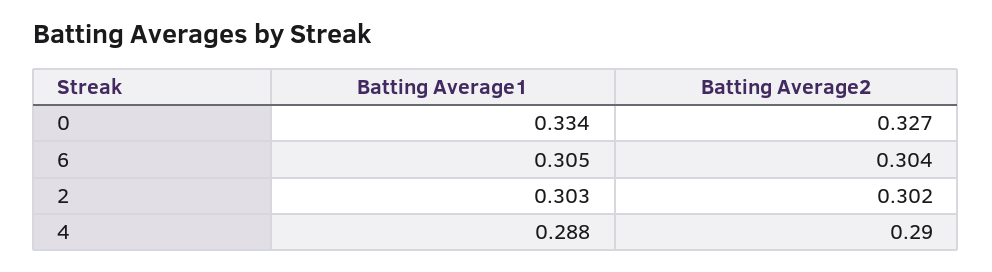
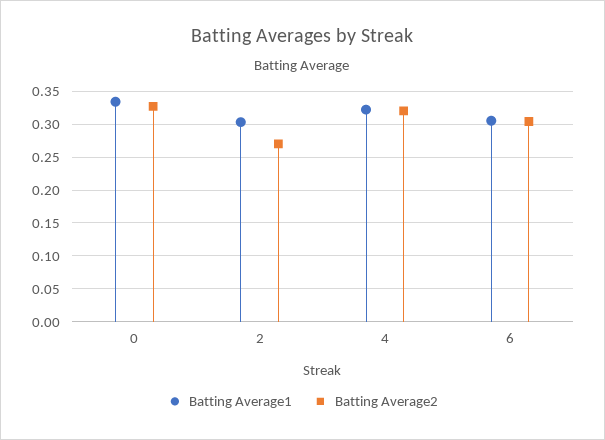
Batting Average2, 2: 0.302 -> 0.27
Batting Average1, 4: 0.288 -> 0.32
Batting Average2, 4: 0.29 -> 0.32

